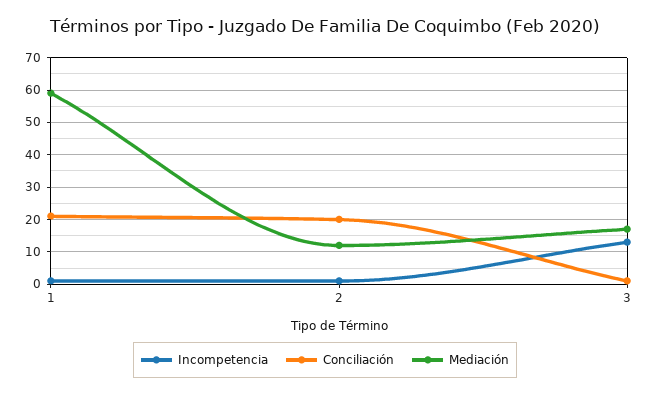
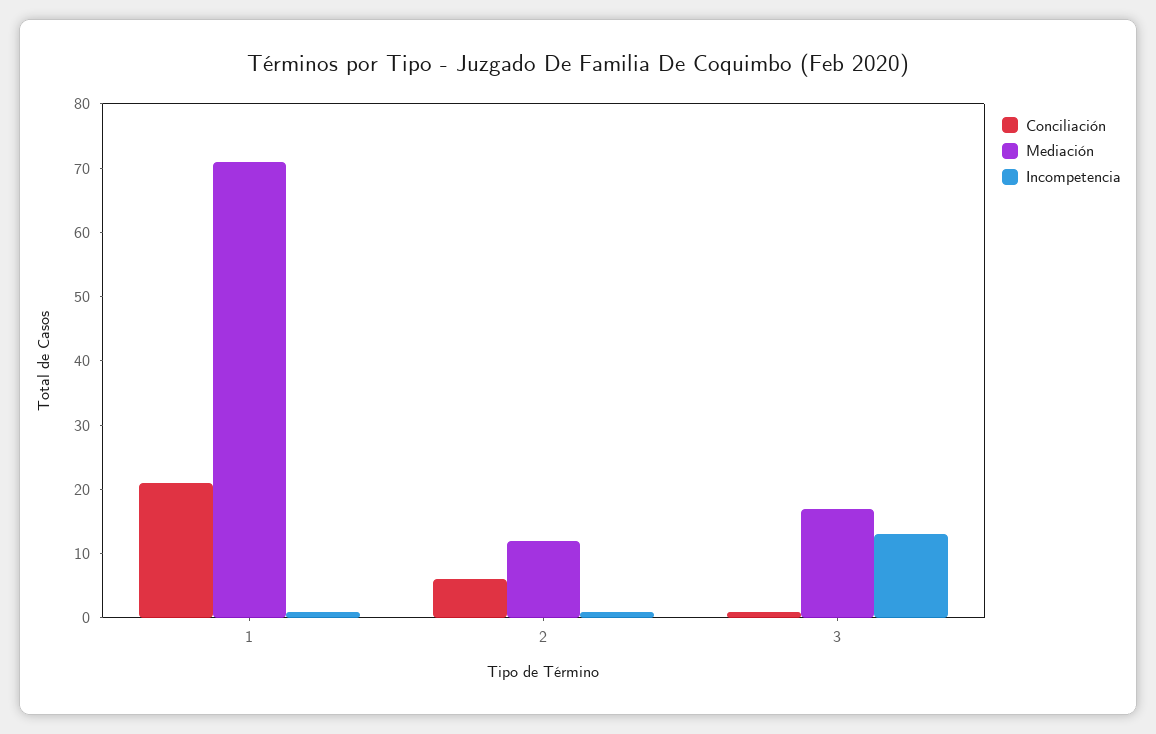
Mediación, 1: 60 -> 70
Conciliación, 2: 20 -> 5

